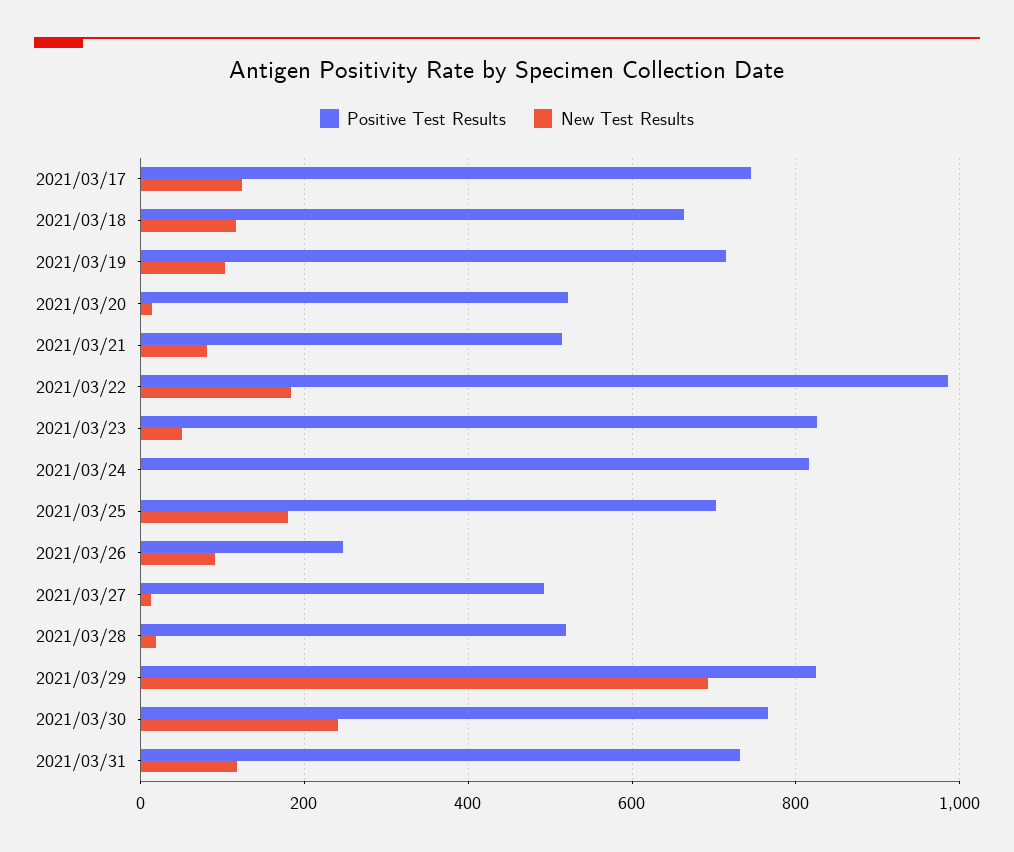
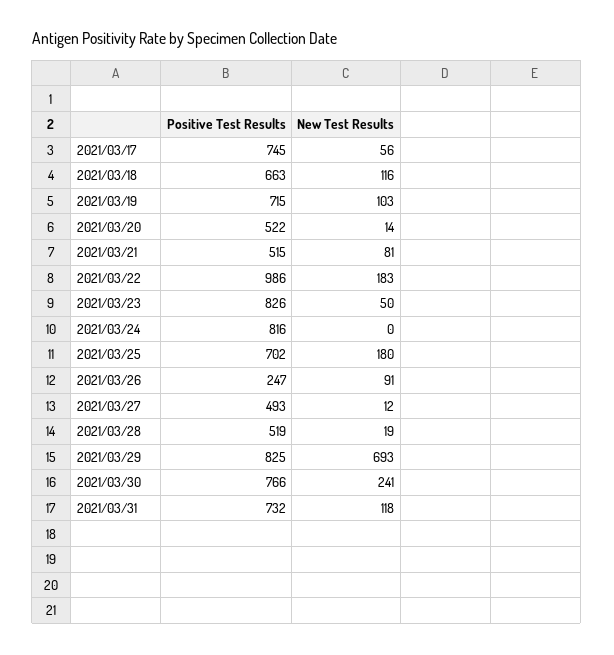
New Test Results, 2021/03/17: 120 -> 56

